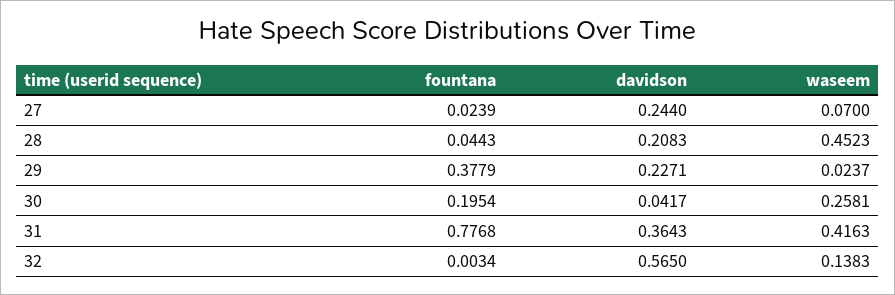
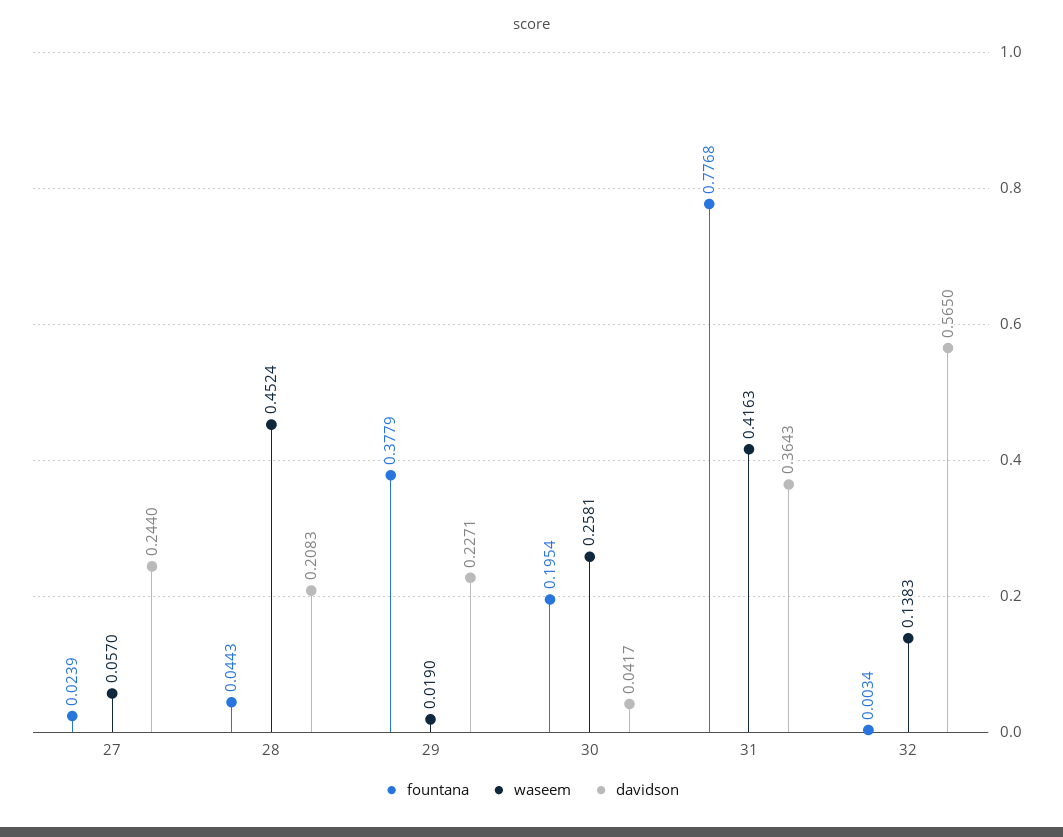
waseem, 27: 0.07 -> 0.057
waseem, 28: 0.4523 -> 0.4524
waseem, 29: 0.0237 -> 0.019

